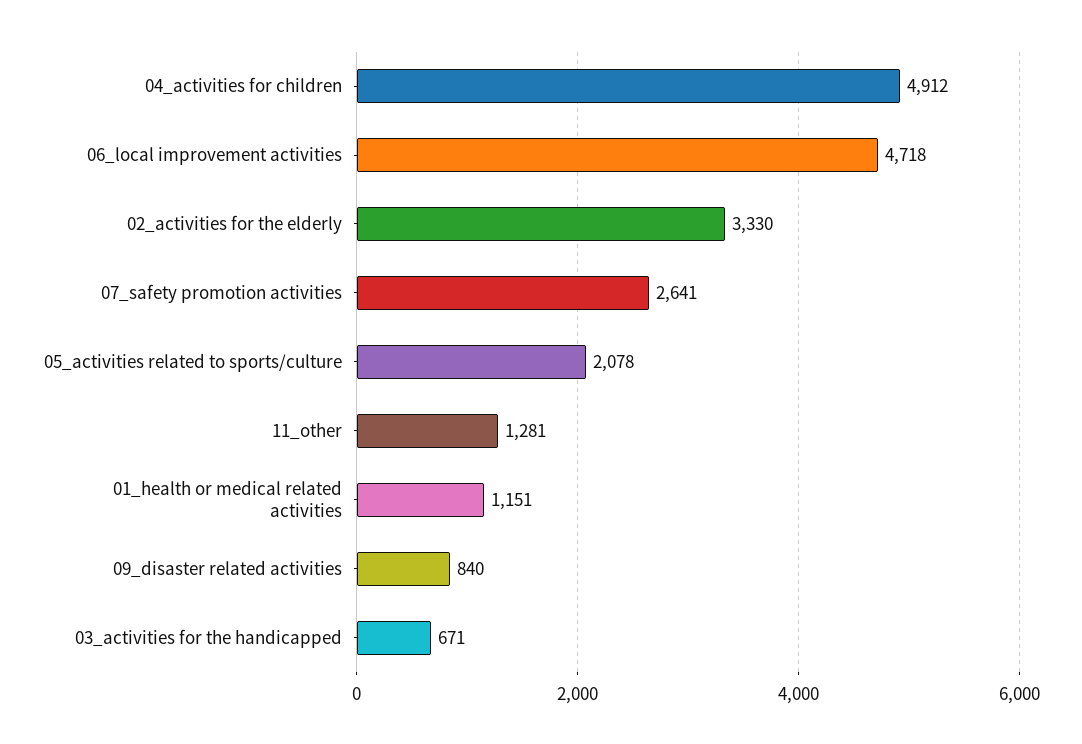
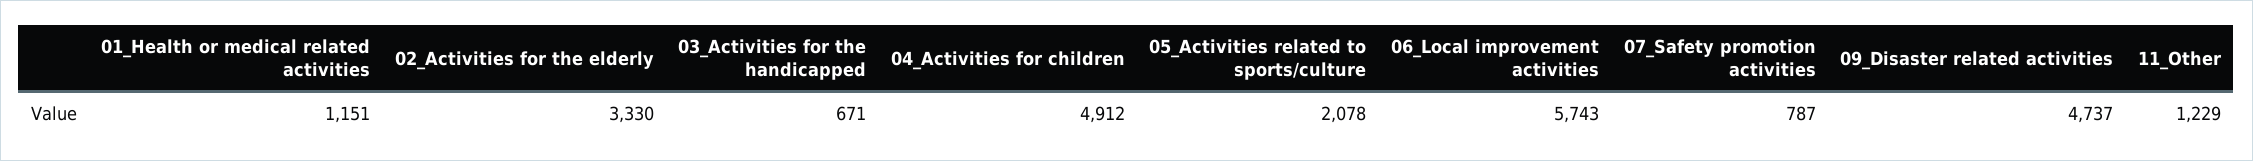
06_local improvement activities: 4718 -> 5743
07_safety promotion activities: 2641 -> 787
11_other: 1281 -> 1229
09_disaster related activities: 840 -> 4737

